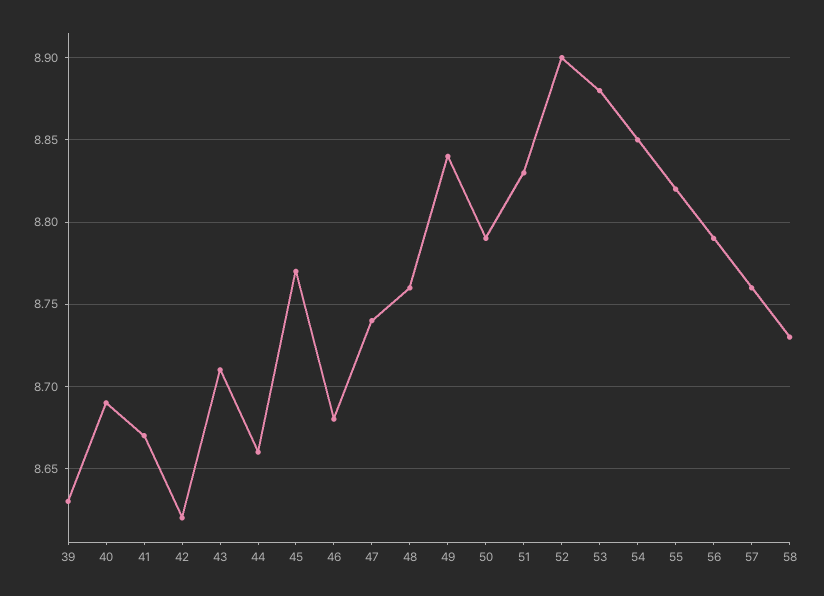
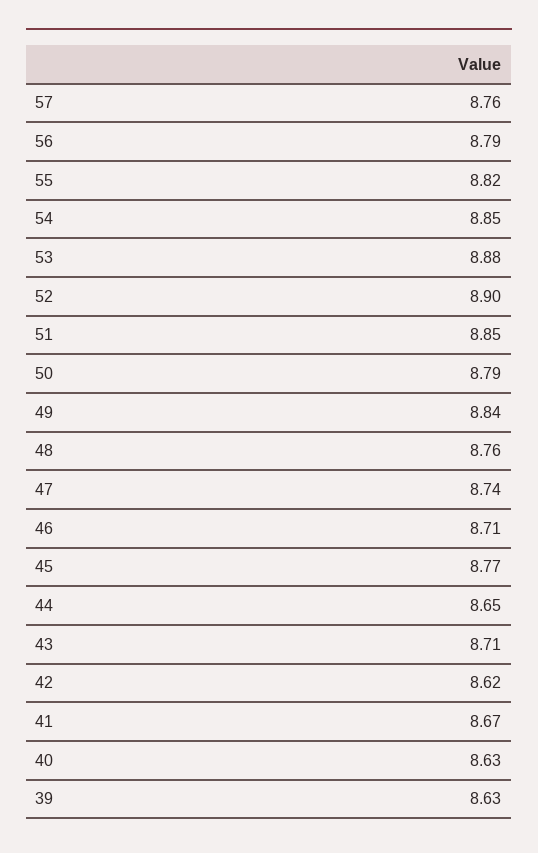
40: 8.69 -> 8.63
44: 8.66 -> 8.65
46: 8.68 -> 8.71
51: 8.83 -> 8.85
58: 8.73 -> none

